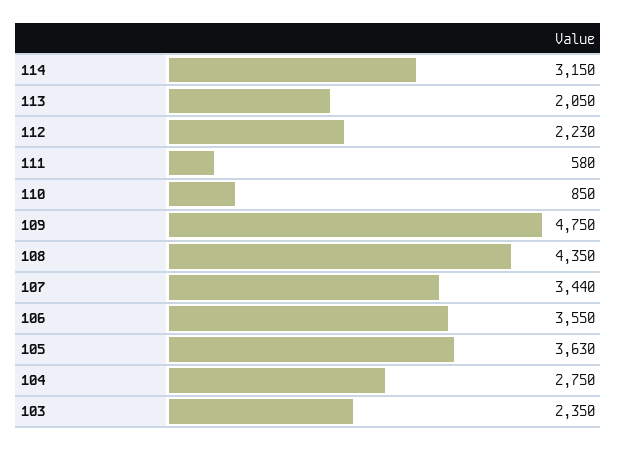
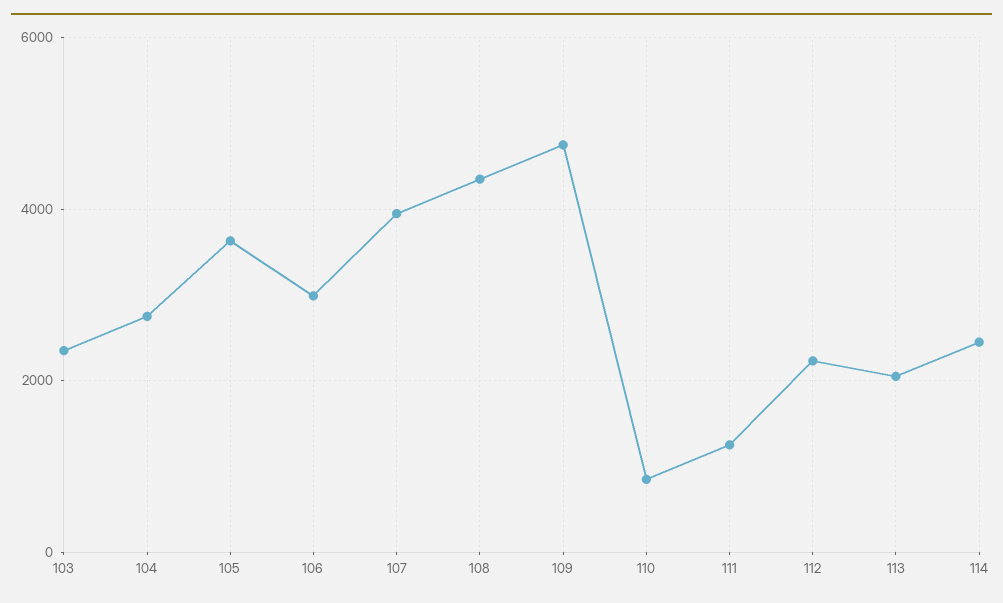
114: 3150 -> 2400
111: 580 -> 1200
107: 3440 -> 4000
106: 3550 -> 3000

